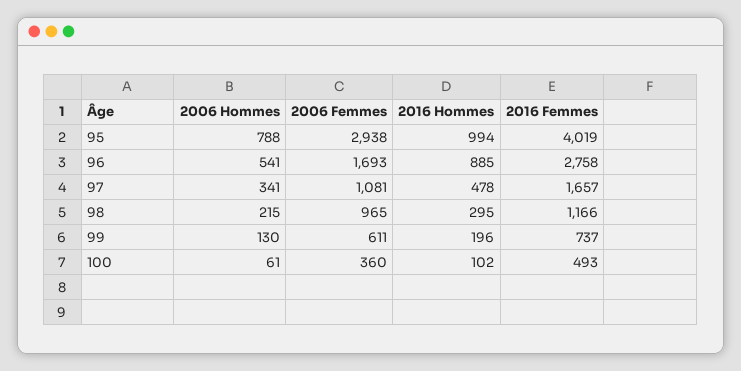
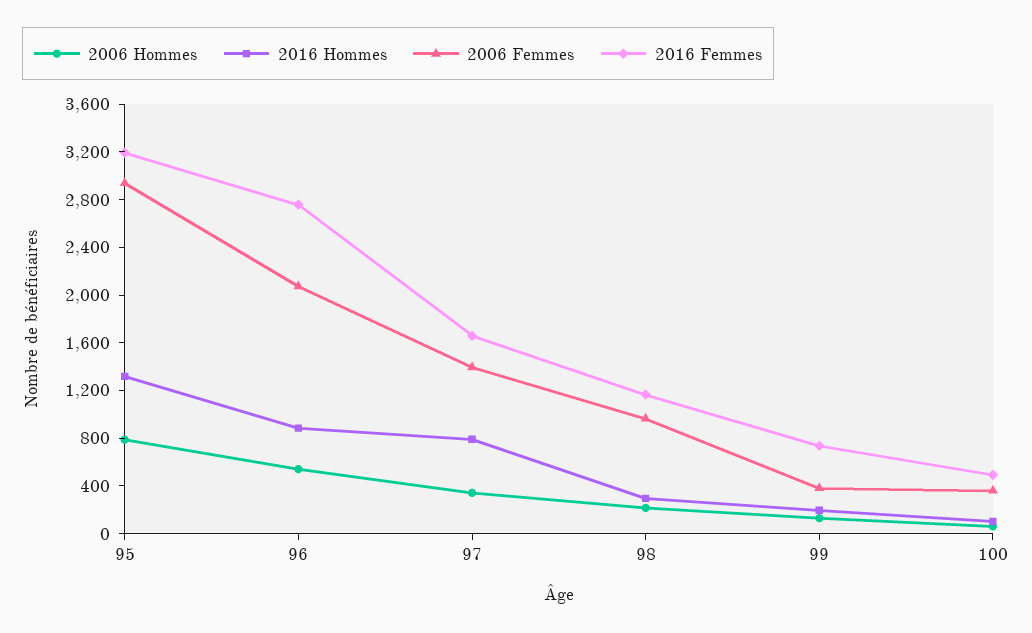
2016 Hommes, 95: 994 -> 1300
2016 Femmes, 95: 4019 -> 3200
2006 Femmes, 96: 1693 -> 2100
2006 Femmes, 97: 1081 -> 1400
2016 Hommes, 97: 478 -> 800
2006 Femmes, 99: 611 -> 400

